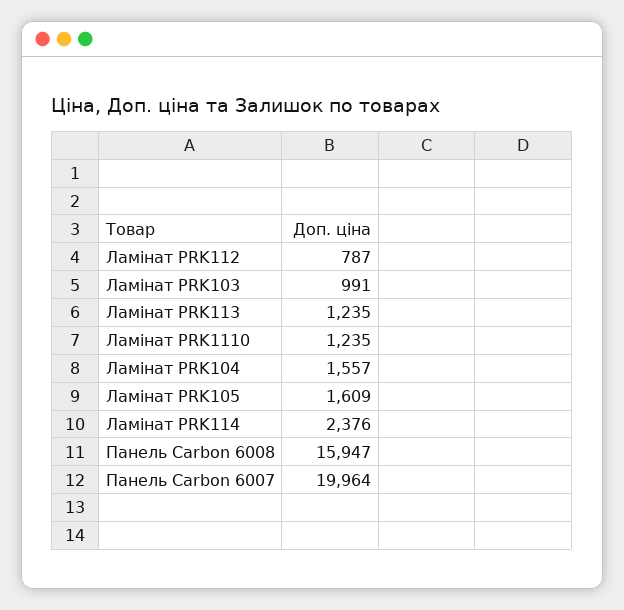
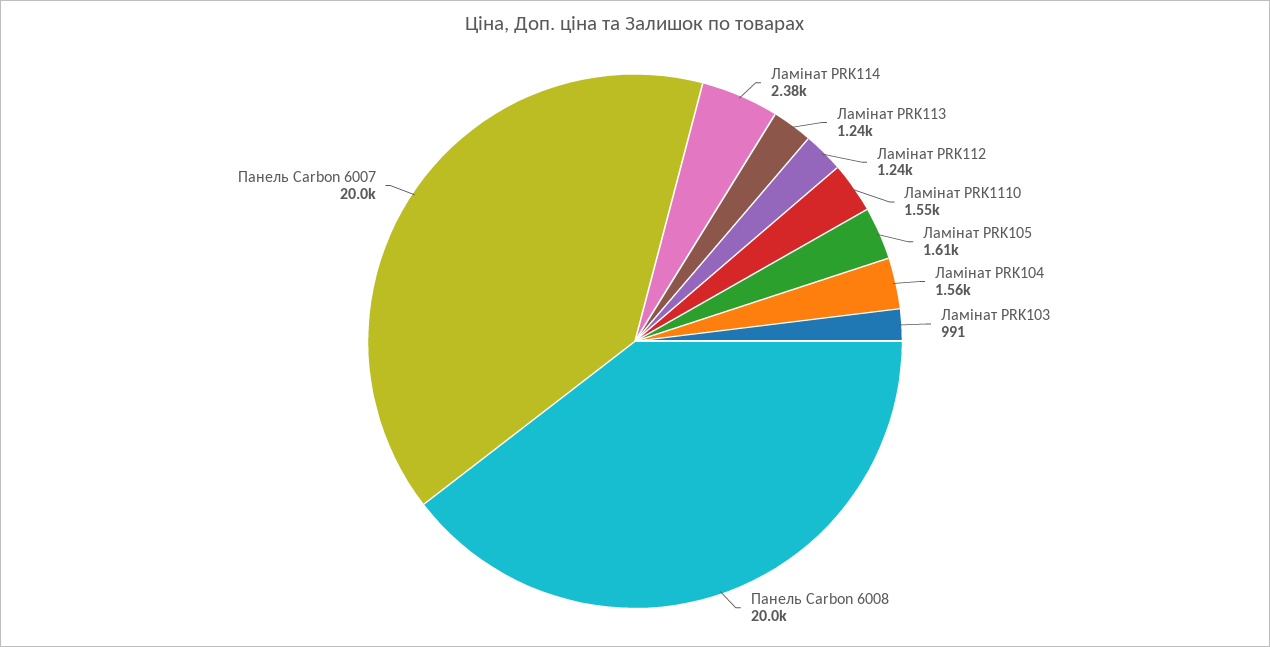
Ламінат PRK112: 787 -> 1240
Ламінат PRK1110: 1235 -> 1550
Панель Carbon 6008: 15947 -> 20000

